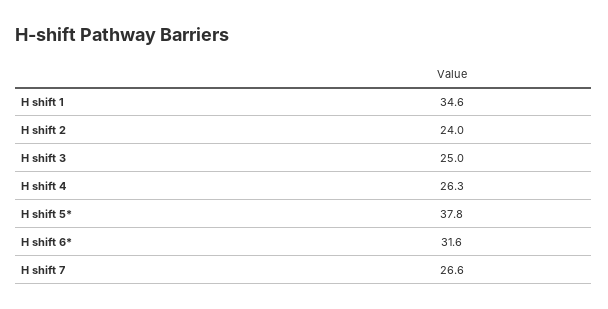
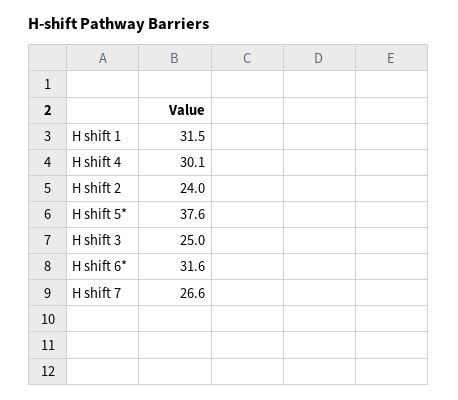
H shift 1: 34.6 -> 31.5
H shift 4: 26.3 -> 30.1
H shift 5*: 37.8 -> 37.6

